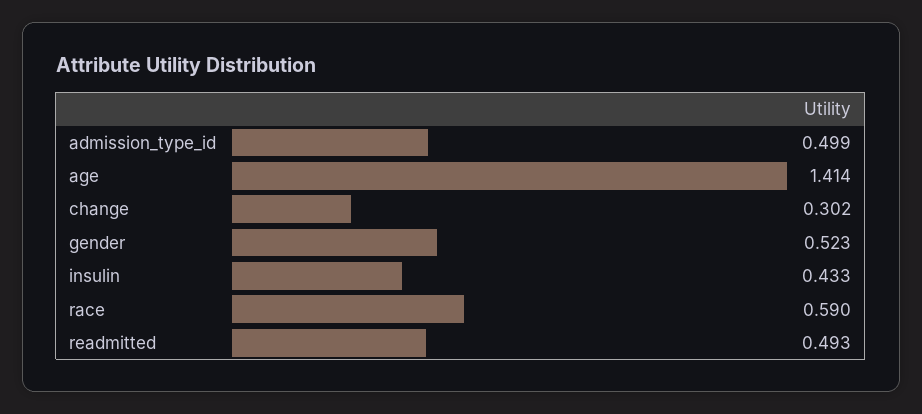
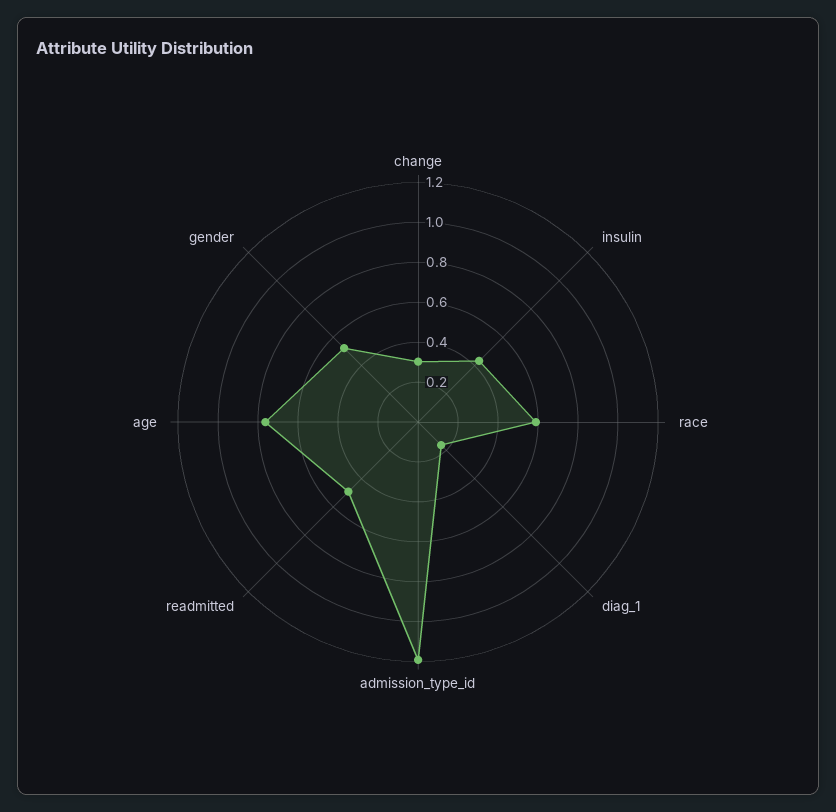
admission_type_id: 0.499 -> 1.2
age: 1.414 -> 0.75
diag_1: none -> 0.15

